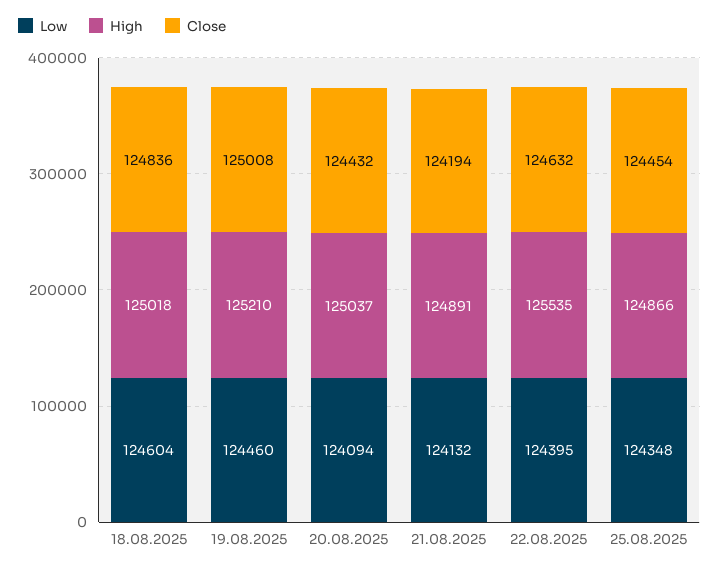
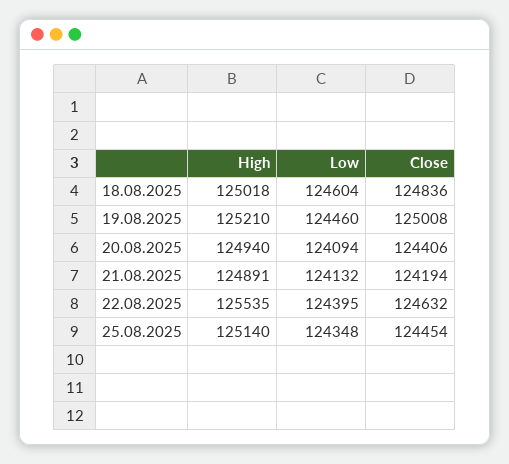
High, 20.08.2025: 125037 -> 124940
Close, 20.08.2025: 124432 -> 124406
High, 25.08.2025: 124866 -> 125140

